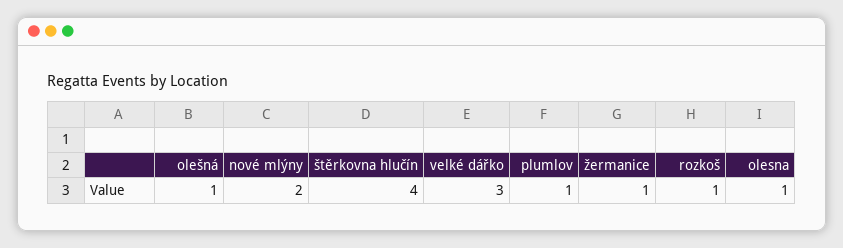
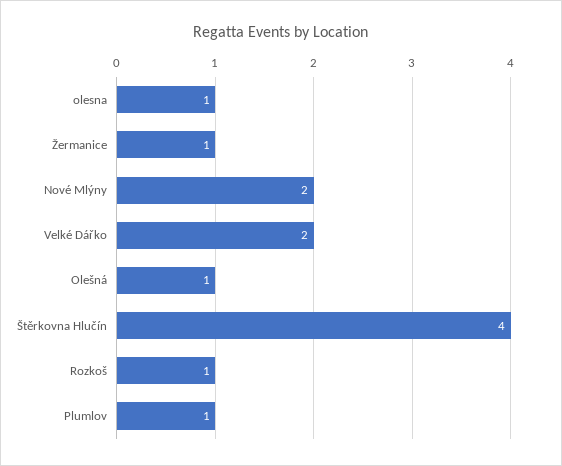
velké dářko: 3 -> 2

